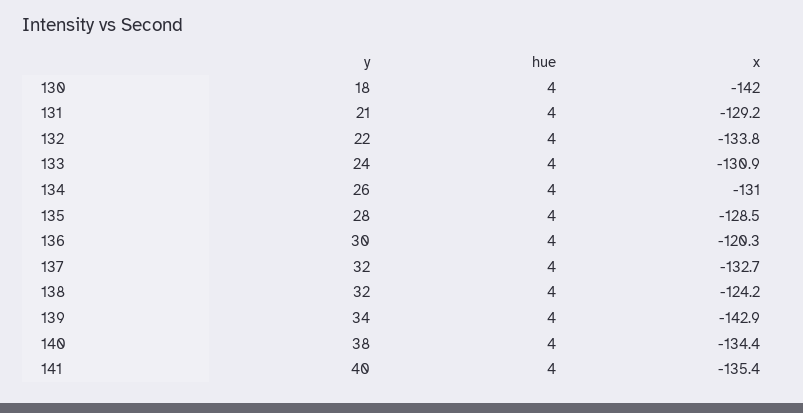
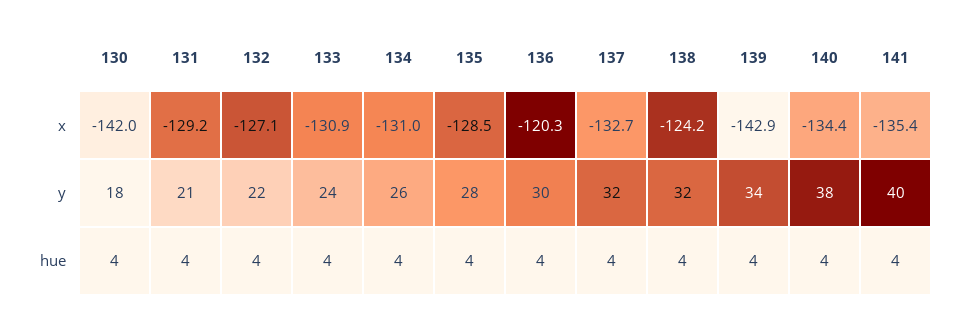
x, 132: -133.8 -> -127.1

